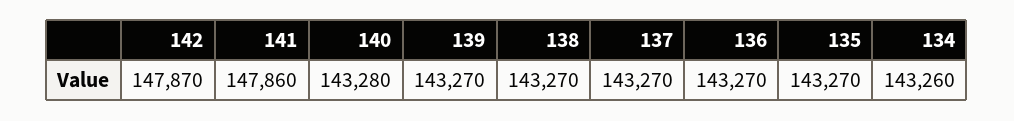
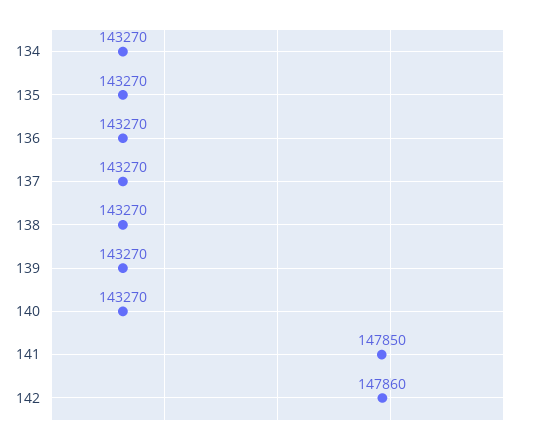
142: 147870 -> 147860
141: 147860 -> 147850
140: 143280 -> 143270
134: 143260 -> 143270

